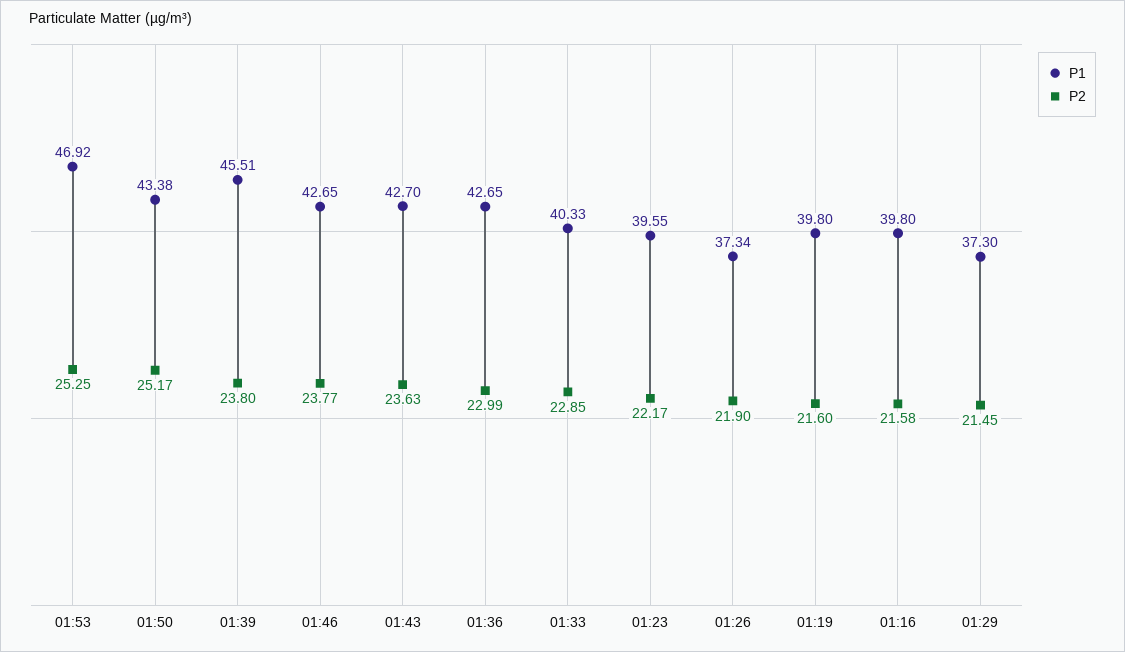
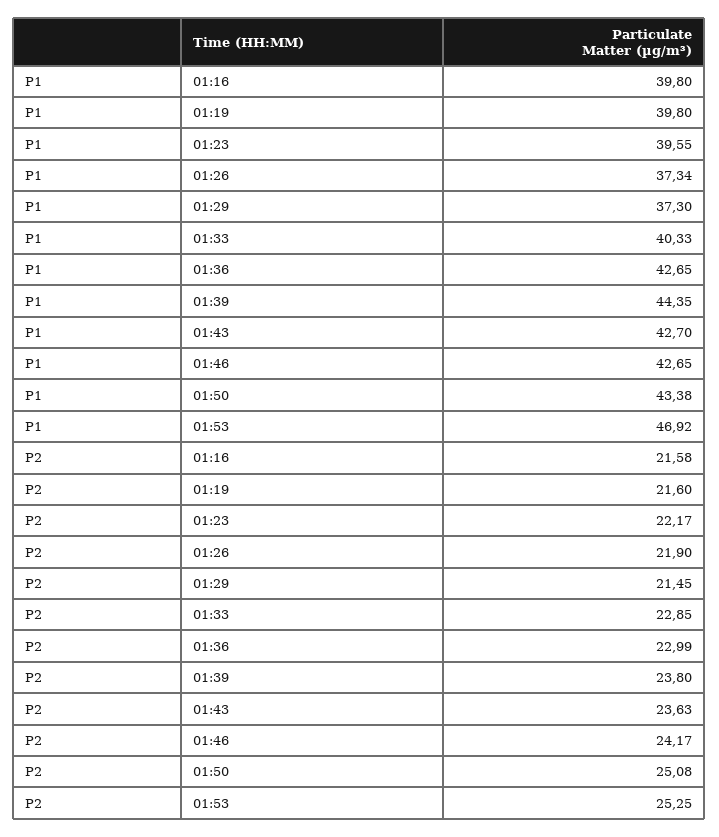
P2, 01:50: 25.17 -> 25.08
P1, 01:39: 45.51 -> 44.35
P2, 01:46: 23.77 -> 24.17

